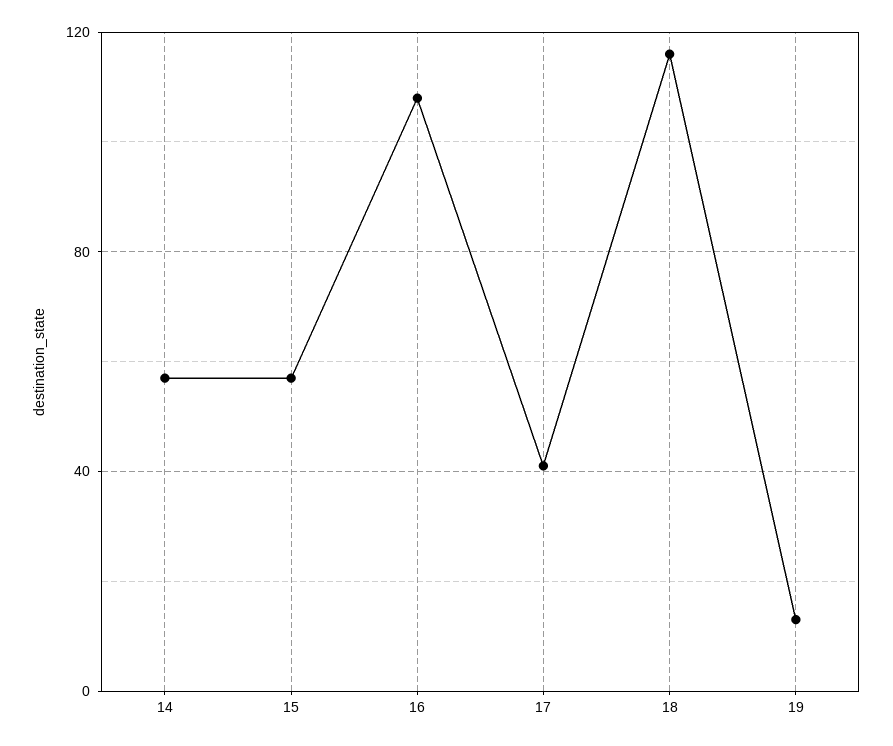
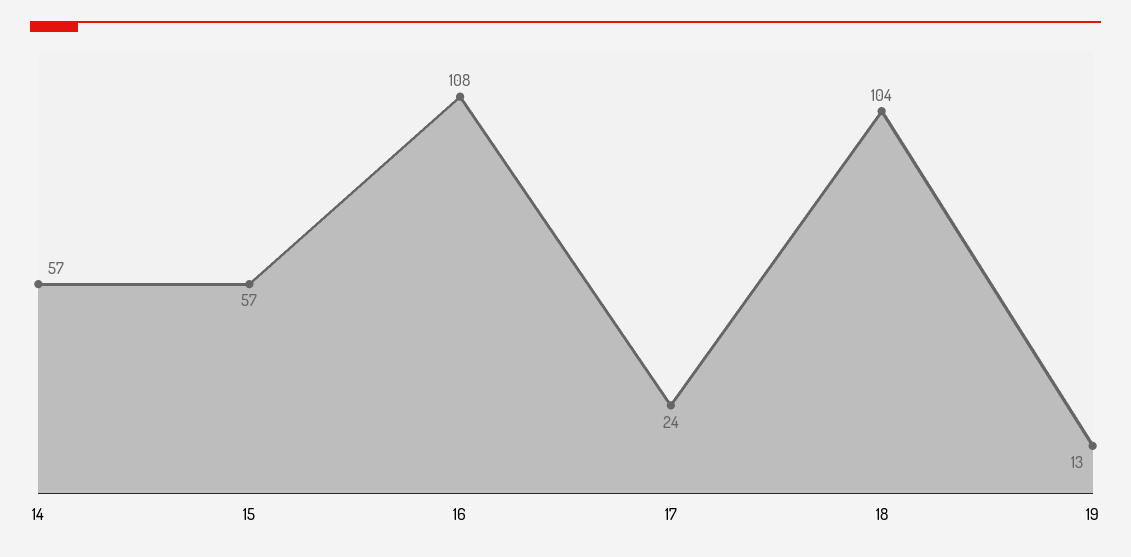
17: 40 -> 24
18: 115 -> 104

